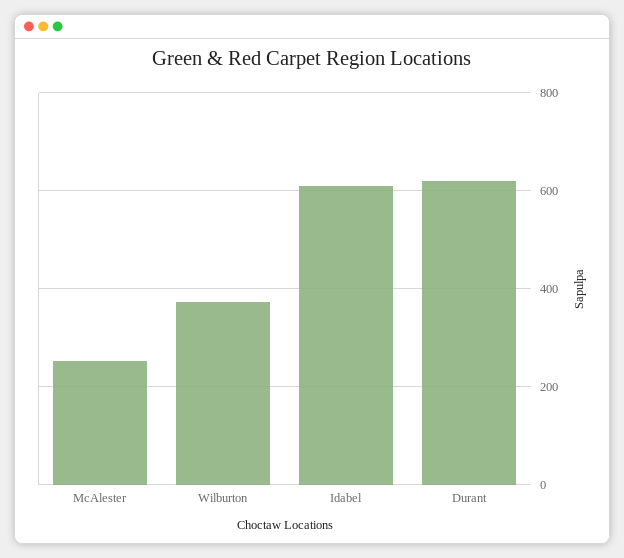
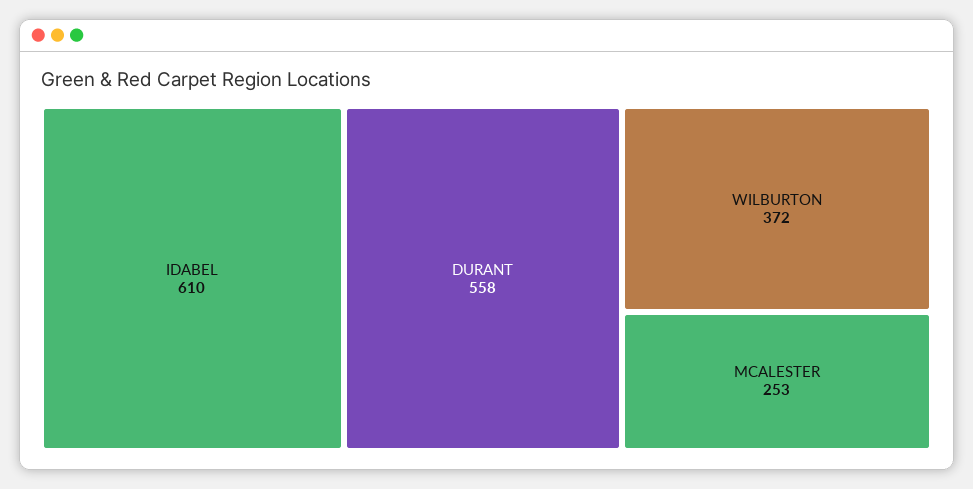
Durant: 620 -> 558

